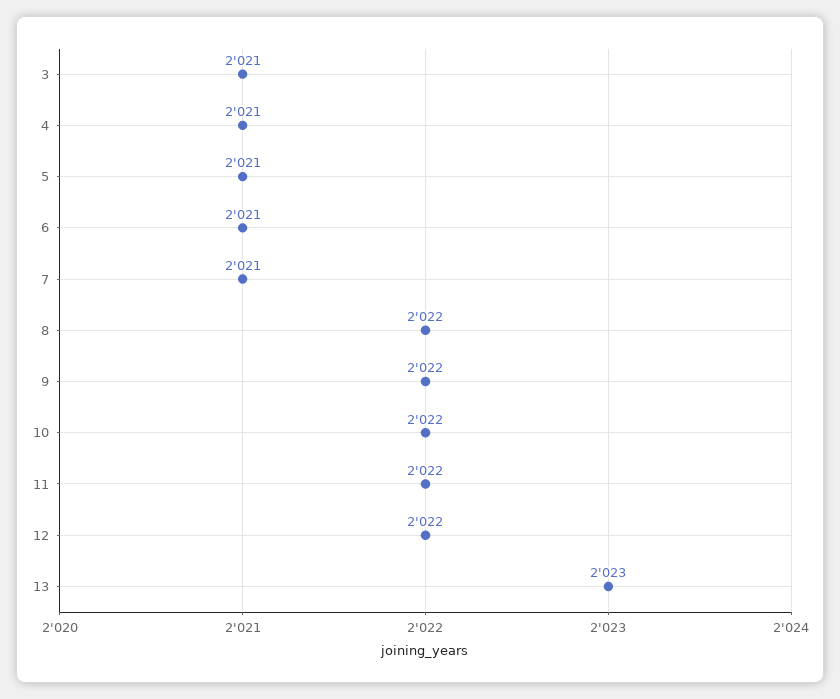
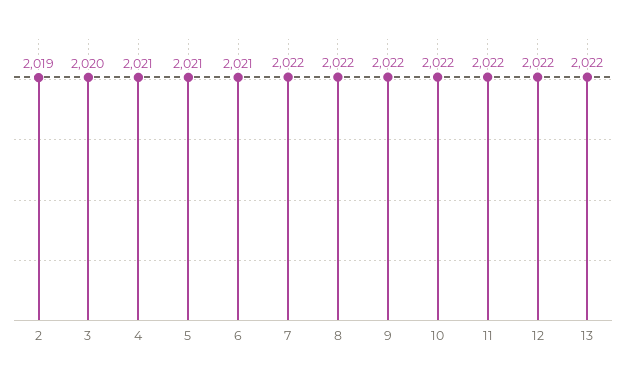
3: 2021 -> 2020
7: 2021 -> 2022
13: 2023 -> 2022
2: none -> 2019

